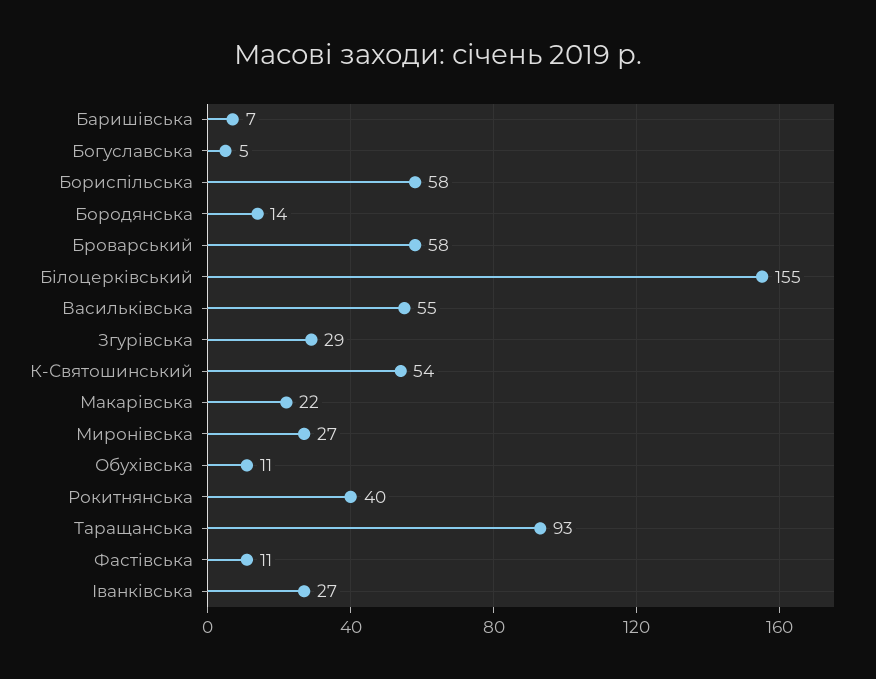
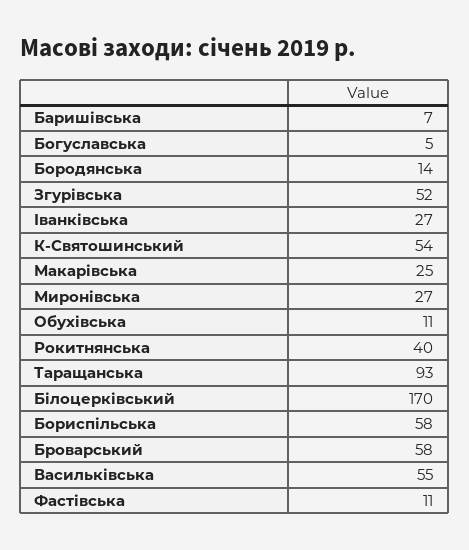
Білоцерківський: 155 -> 170
Згурівська: 29 -> 52
Макарівська: 22 -> 25

